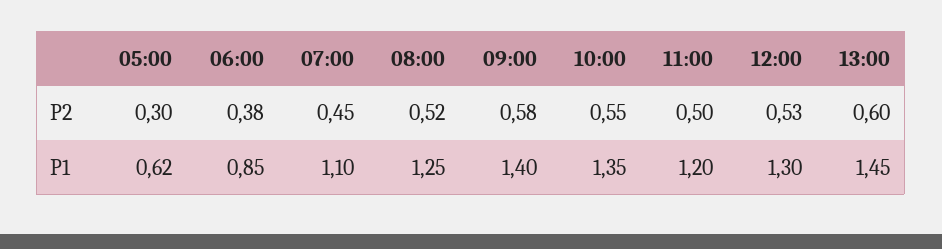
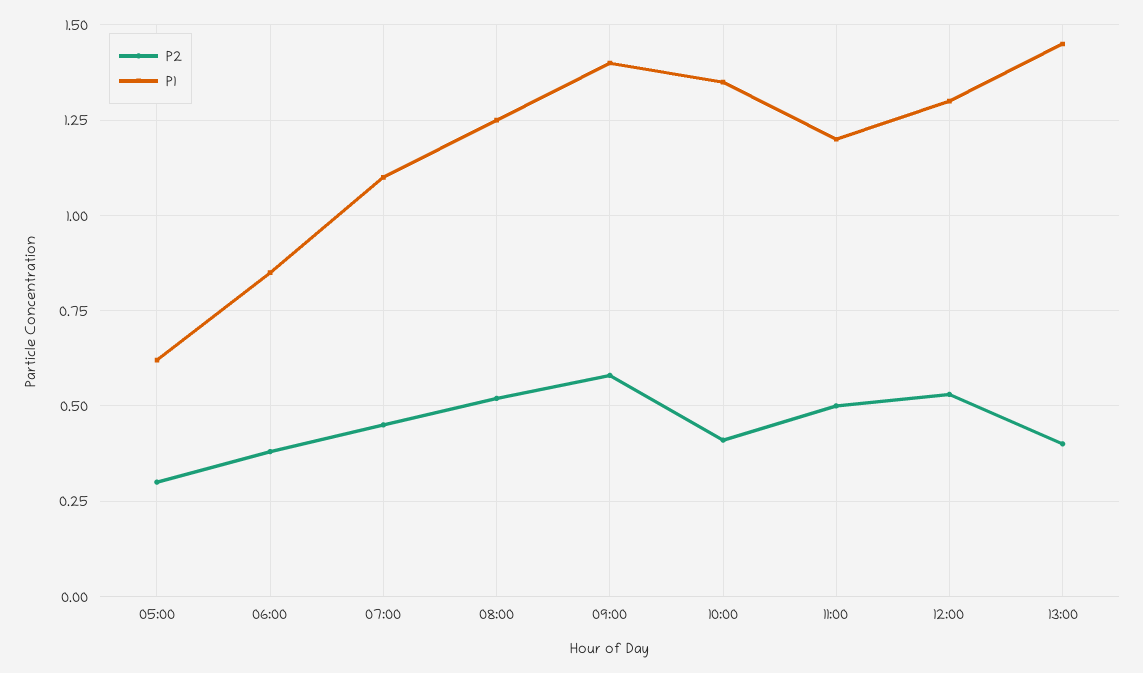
P2, 10:00: 0.55 -> 0.4
P2, 13:00: 0.6 -> 0.4

